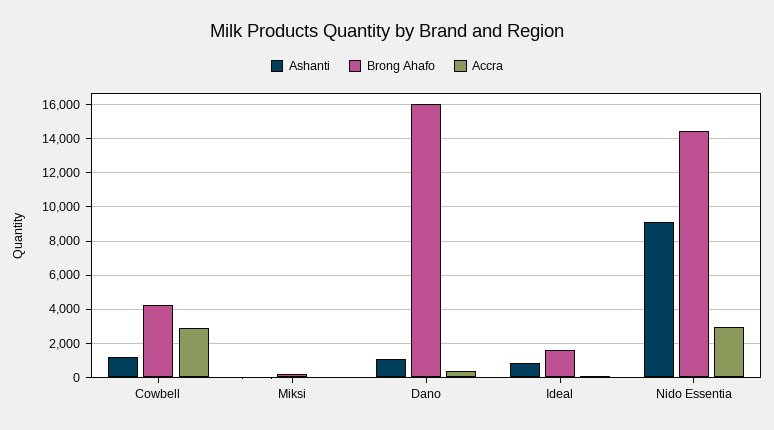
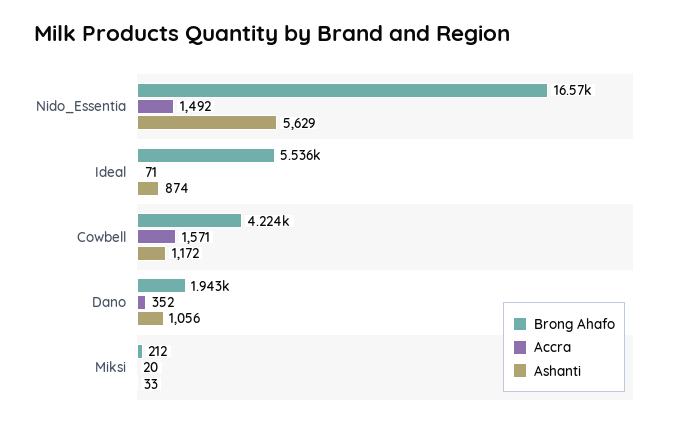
Accra, Cowbell: 3000 -> 1571
Brong Ahafo, Dano: 16000 -> 1943
Brong Ahafo, Ideal: 1500 -> 5536
Ashanti, Nido Essentia: 9000 -> 5629
Brong Ahafo, Nido Essentia: 14500 -> 16570
Accra, Nido Essentia: 3000 -> 1492

